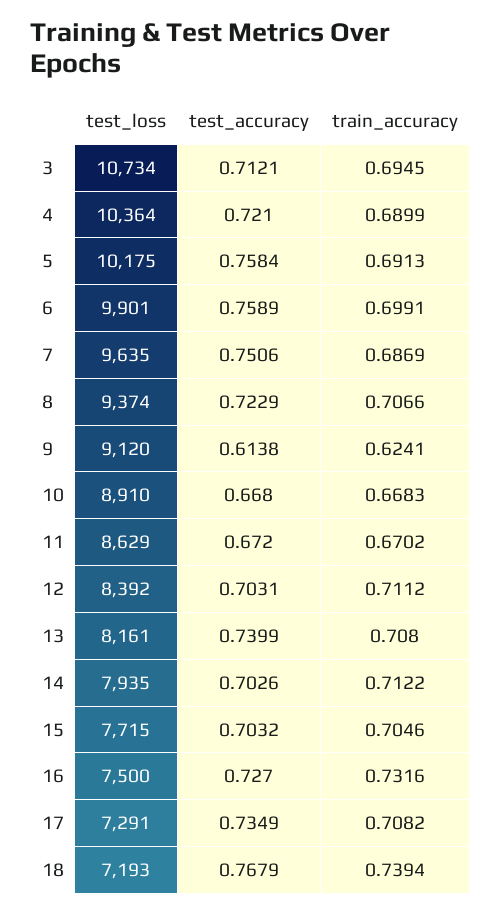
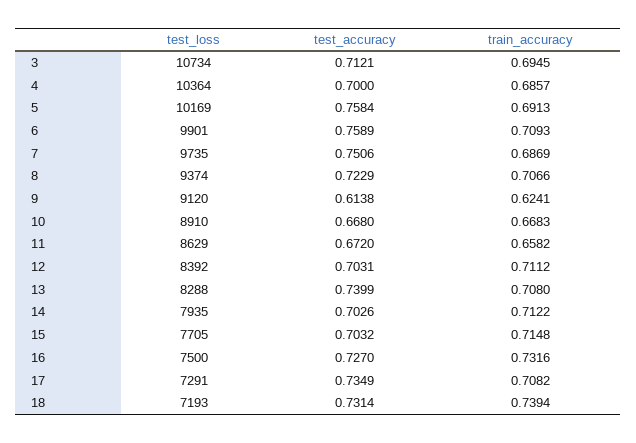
test_accuracy, 4: 0.721 -> 0.7
train_accuracy, 4: 0.6899 -> 0.6857
test_loss, 5: 10175 -> 10169
train_accuracy, 6: 0.6991 -> 0.7093
test_loss, 7: 9635 -> 9735
train_accuracy, 11: 0.6702 -> 0.6582
test_loss, 13: 8161 -> 8288
test_loss, 15: 7715 -> 7705
train_accuracy, 15: 0.7046 -> 0.7148
test_accuracy, 18: 0.7679 -> 0.7314

